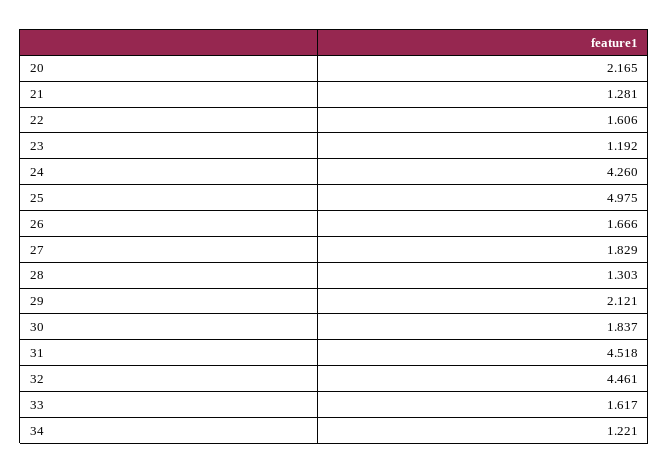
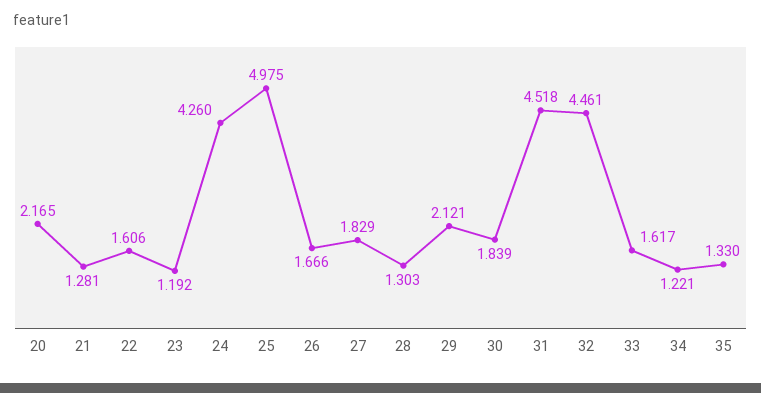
30: 1.837 -> 1.839
35: none -> 1.33

